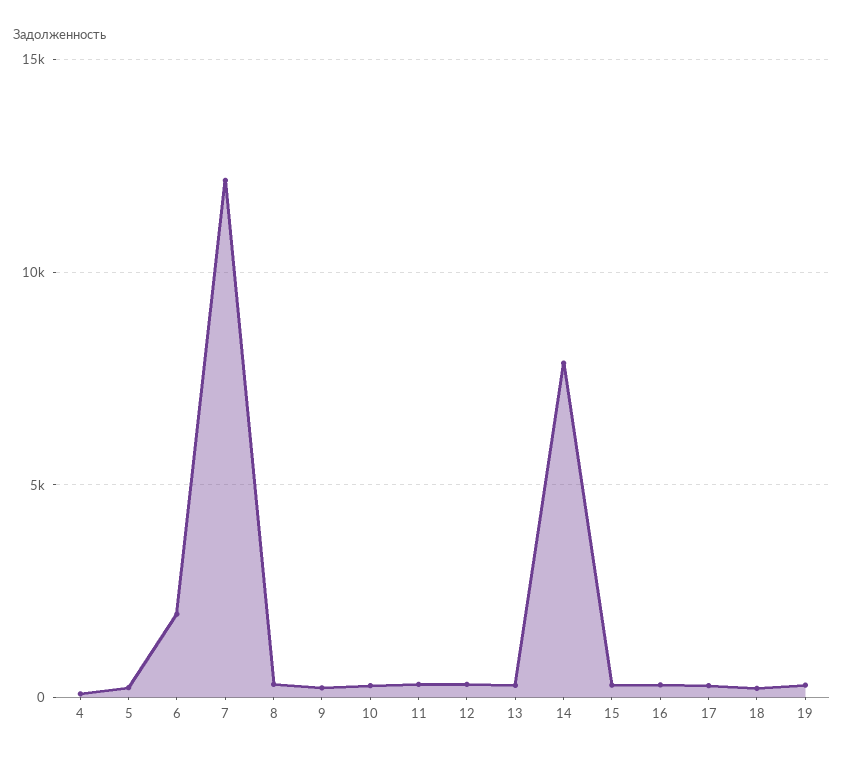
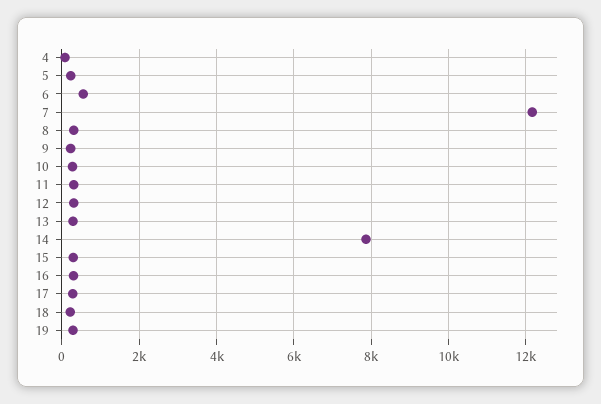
6: 2000 -> 600

